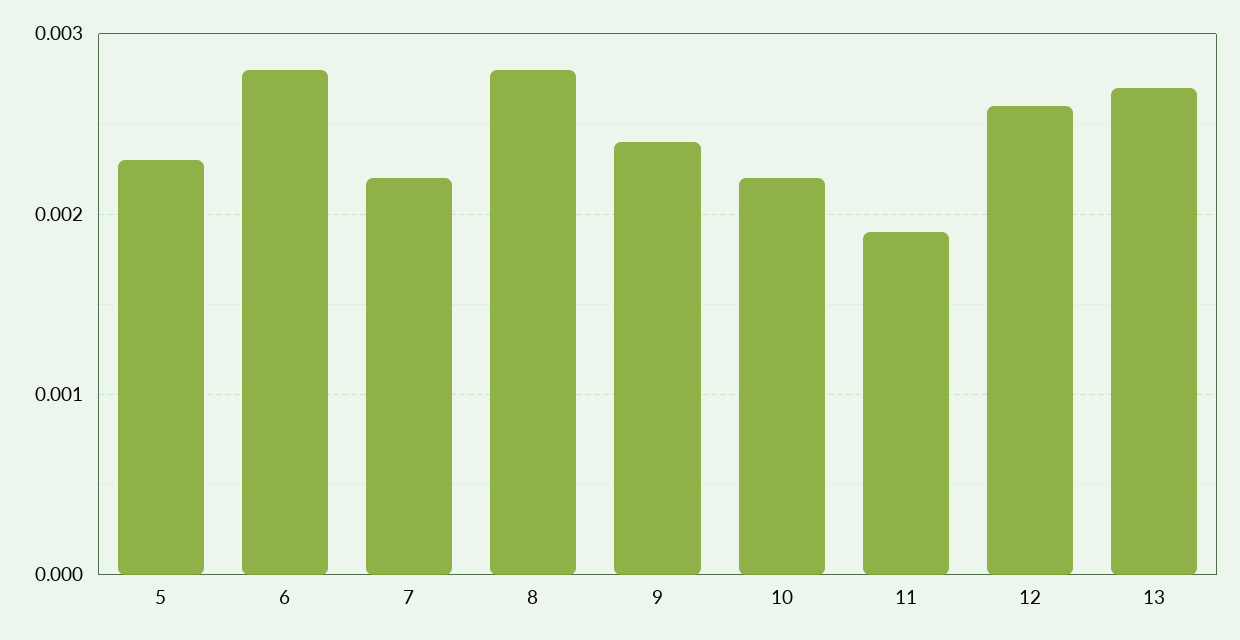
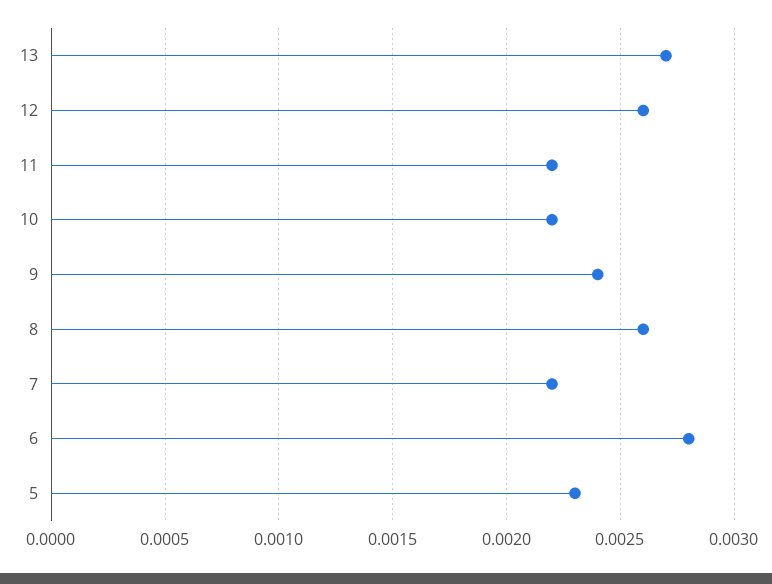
8: 0.0028 -> 0.0026
11: 0.0019 -> 0.0022

